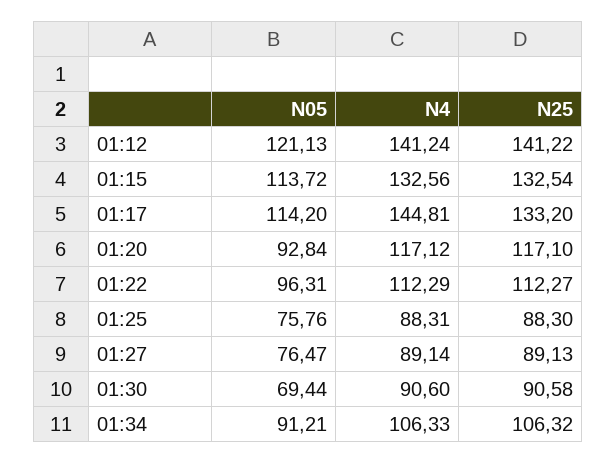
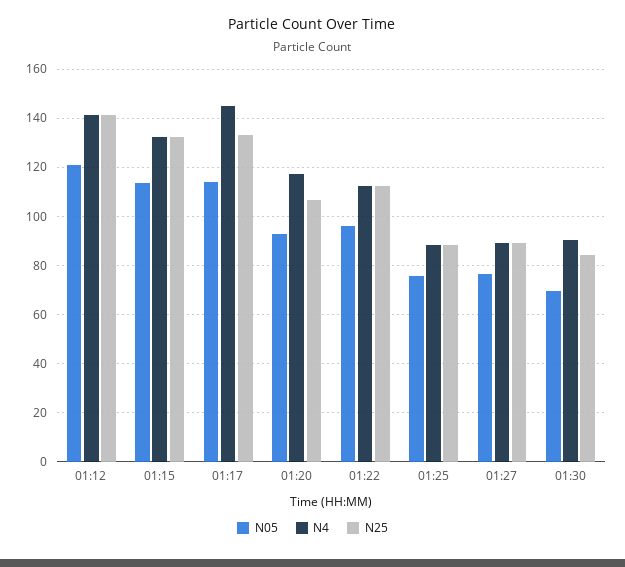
N25, 01:20: 117.1 -> 107.5
N25, 01:30: 90.58 -> 85
N05, 01:34: 91.21 -> none
N4, 01:34: 106.33 -> none
N25, 01:34: 106.32 -> none

